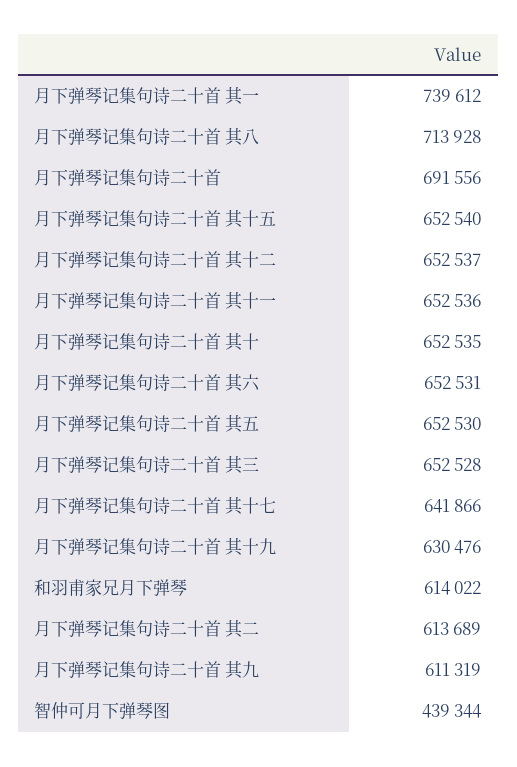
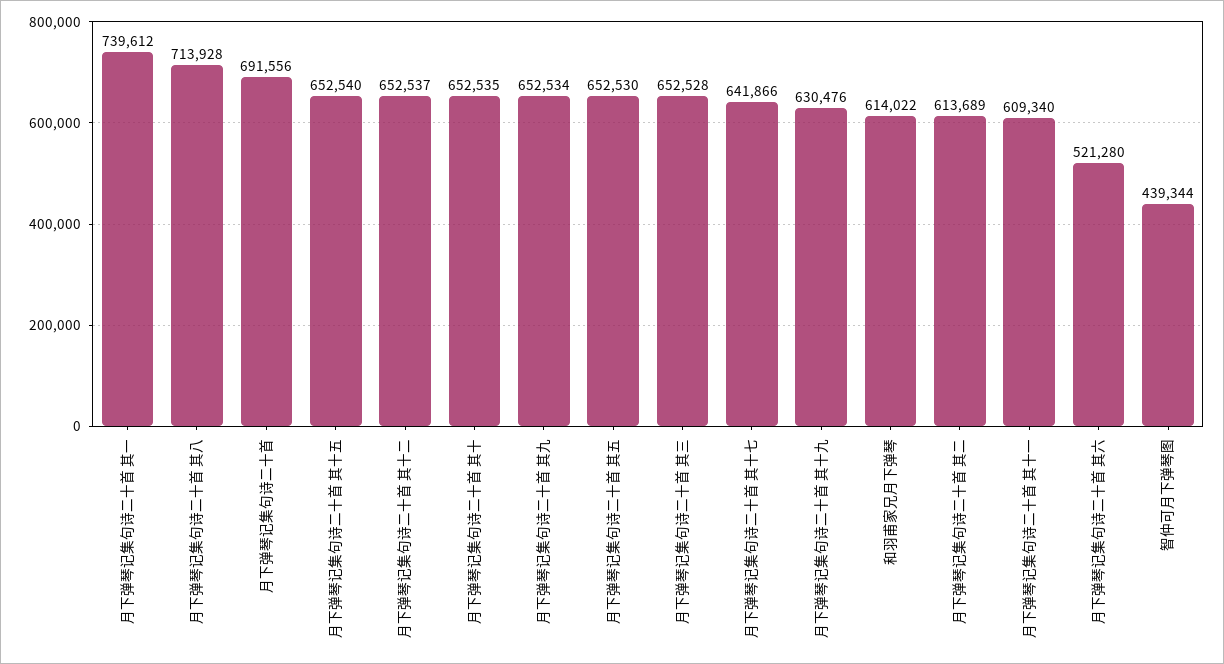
月下弹琴记集句诗二十首 其十一: 652536 -> 609340
月下弹琴记集句诗二十首 其六: 652531 -> 521280
月下弹琴记集句诗二十首 其九: 611319 -> 652534

